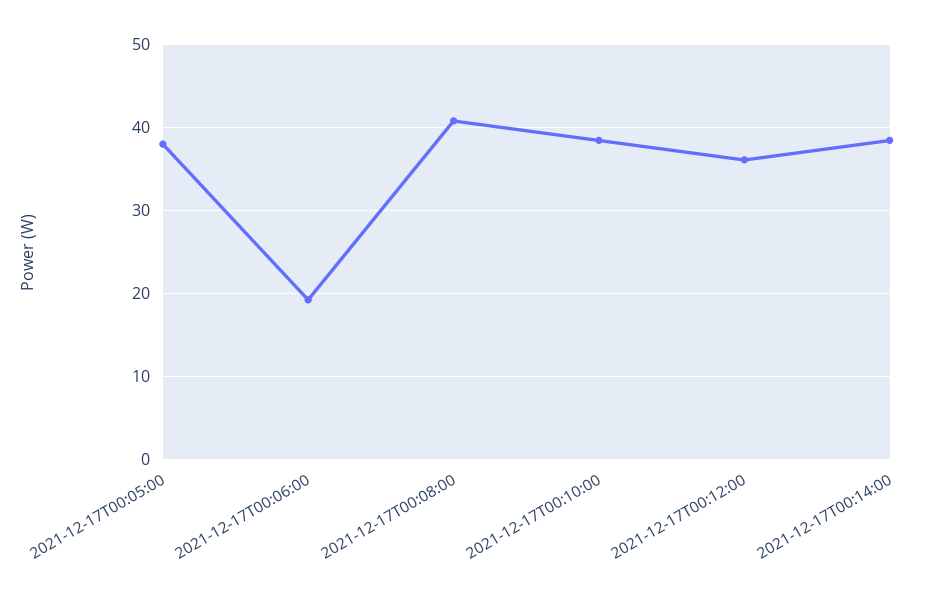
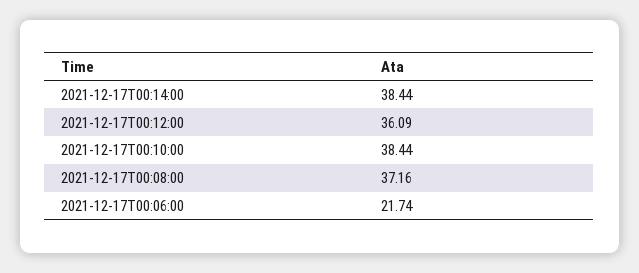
2021-12-17T00:05:00: 38 -> none
2021-12-17T00:06:00: 19 -> 21.74
2021-12-17T00:08:00: 41 -> 37.16

